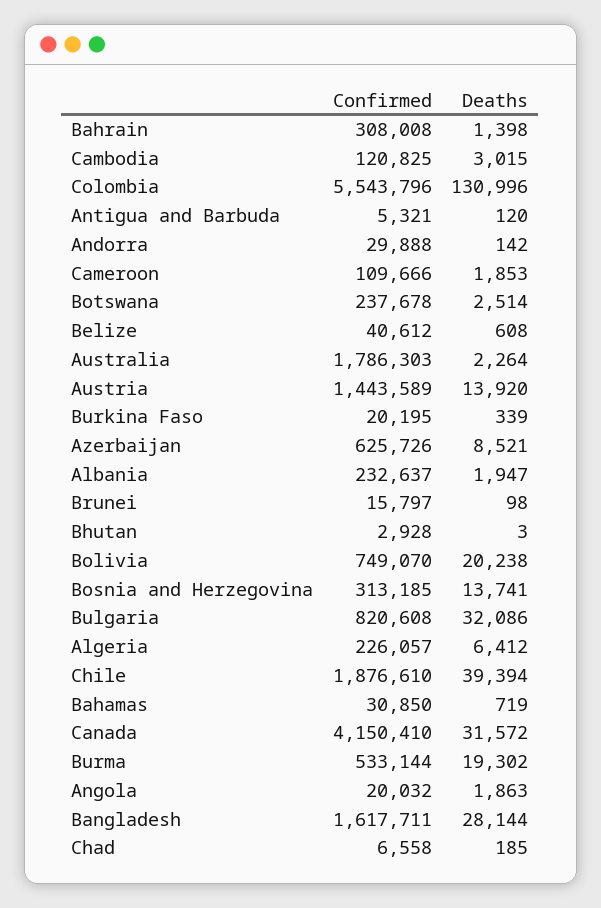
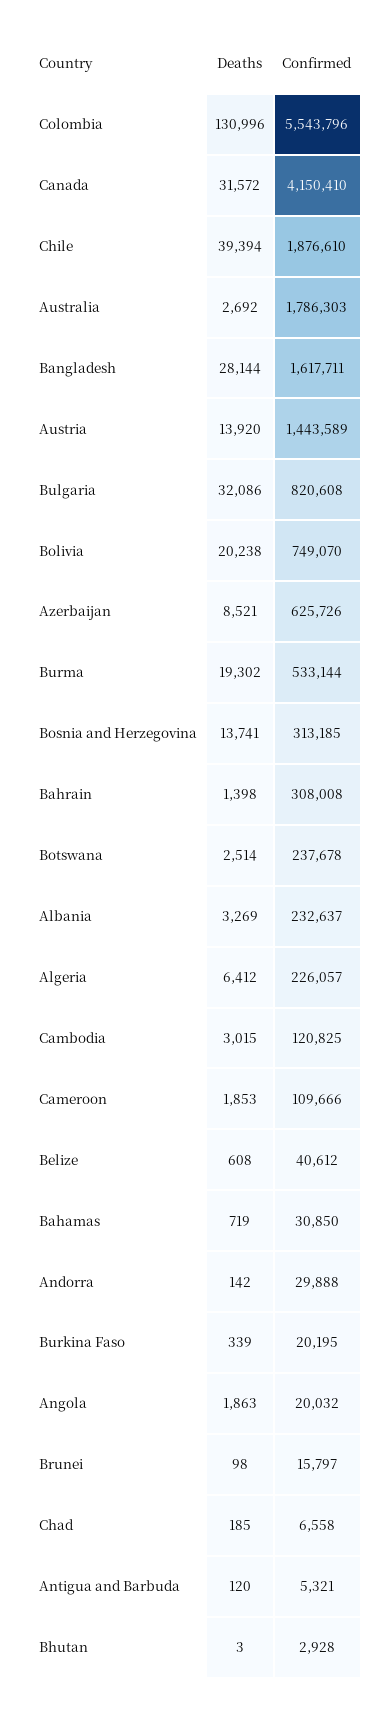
Deaths, Australia: 2264 -> 2692
Deaths, Albania: 1947 -> 3269

